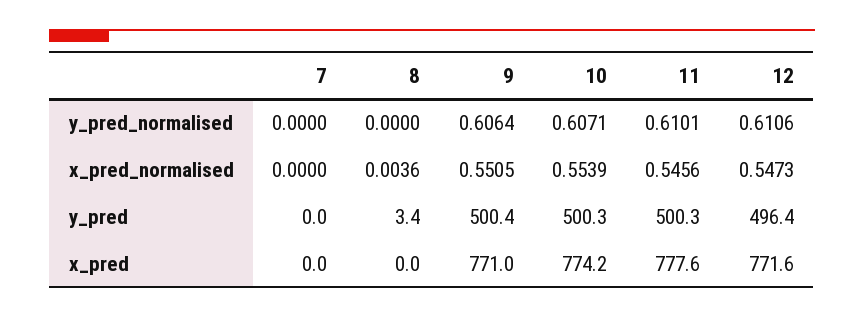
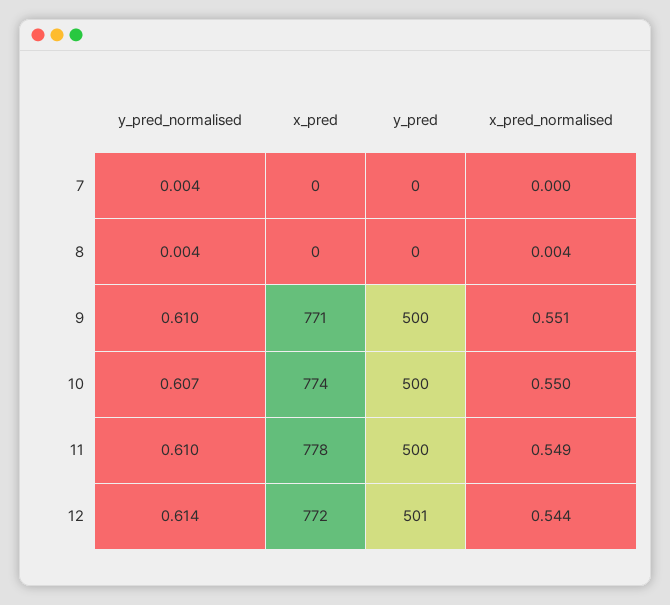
7, y_pred_normalised: 0 -> 0.004
8, y_pred_normalised: 0 -> 0.004
9, y_pred_normalised: 0.6064 -> 0.61
12, y_pred_normalised: 0.6106 -> 0.614
10, x_pred_normalised: 0.5539 -> 0.55
11, x_pred_normalised: 0.5456 -> 0.549
12, x_pred_normalised: 0.5473 -> 0.544
8, y_pred: 3.4 -> 0
12, y_pred: 496.4 -> 501

